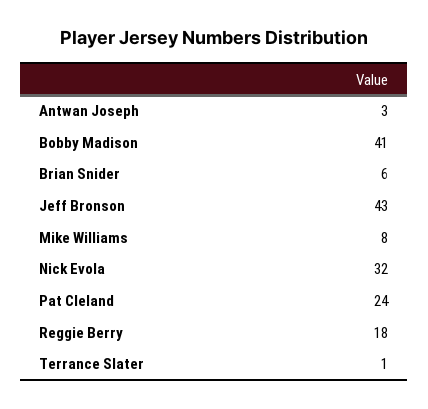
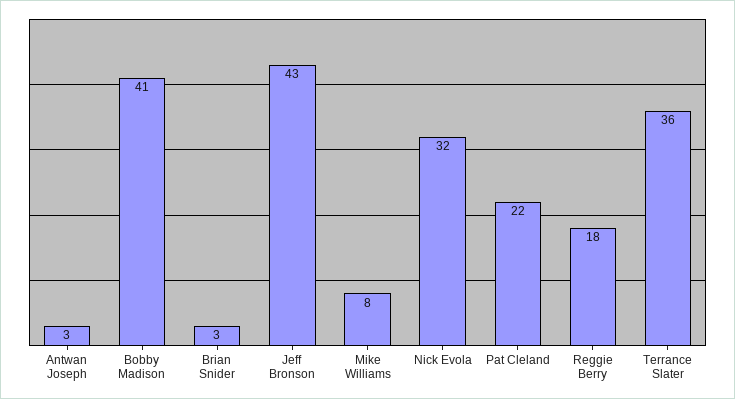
Brian Snider: 6 -> 3
Pat Cleland: 24 -> 22
Terrance Slater: 1 -> 36

